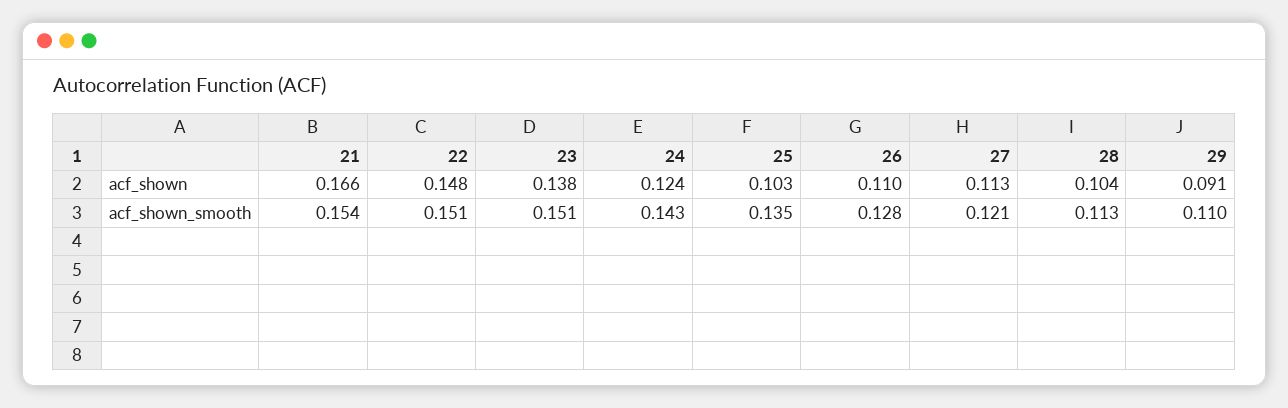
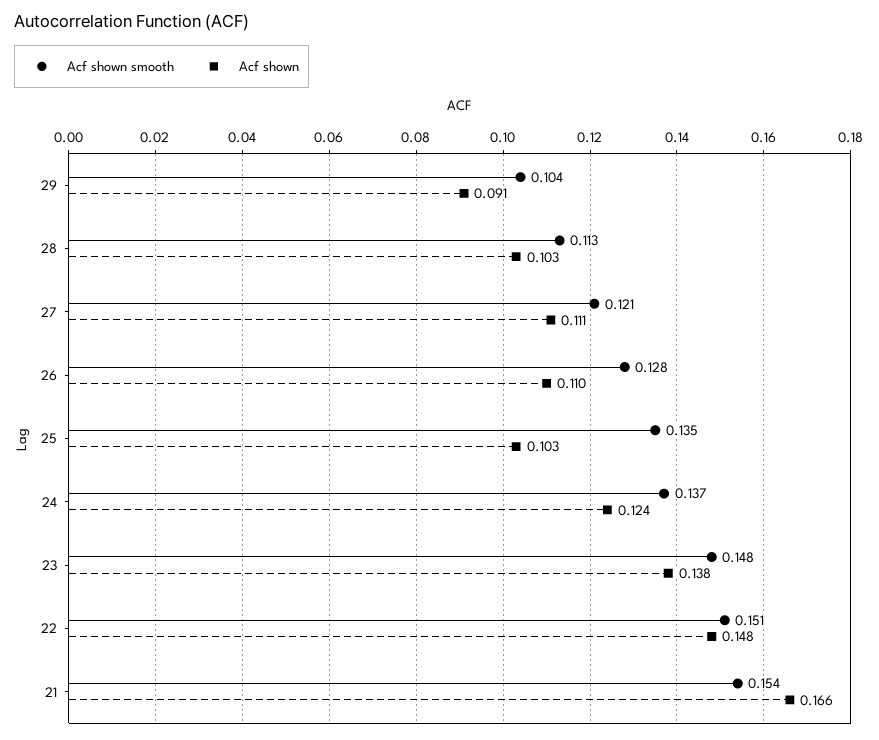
acf_shown, 27: 0.113 -> 0.111
acf_shown, 28: 0.104 -> 0.103
acf_shown_smooth, 23: 0.151 -> 0.148
acf_shown_smooth, 24: 0.143 -> 0.137
acf_shown_smooth, 29: 0.11 -> 0.104

